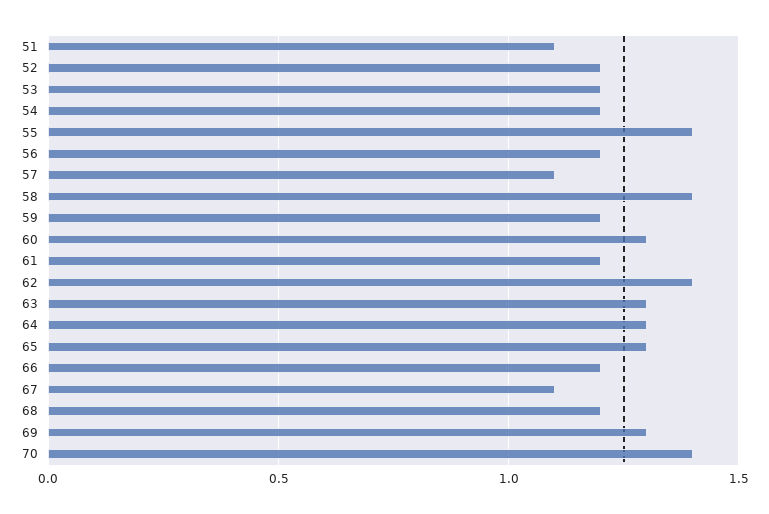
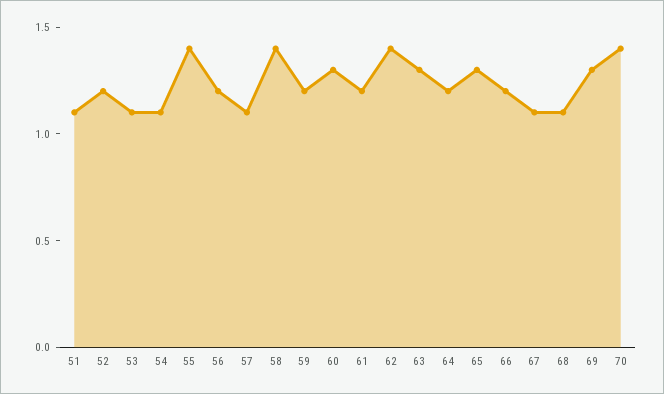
53: 1.2 -> 1.1
54: 1.2 -> 1.1
64: 1.3 -> 1.2
68: 1.2 -> 1.1

